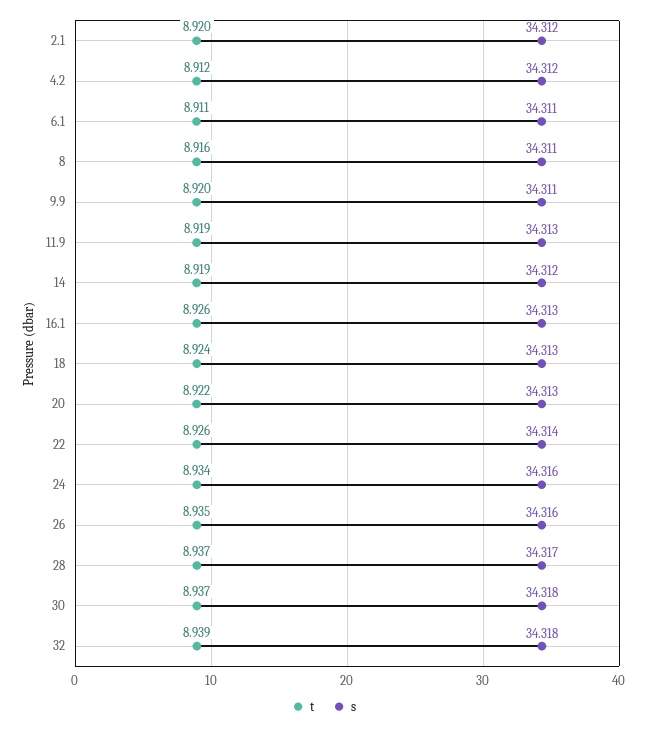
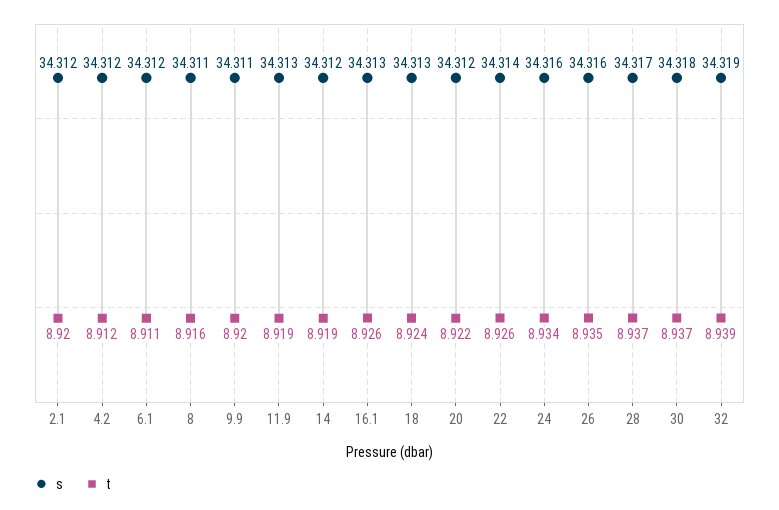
s, 6.1: 34.311 -> 34.312
s, 20: 34.313 -> 34.312
s, 32: 34.318 -> 34.319

